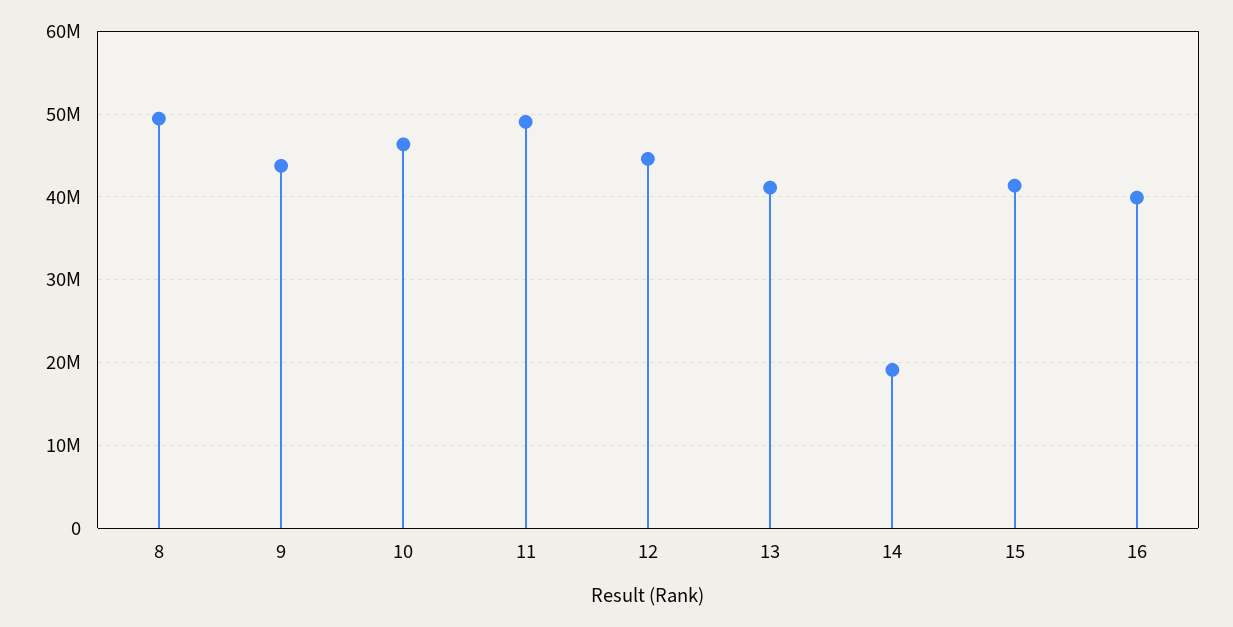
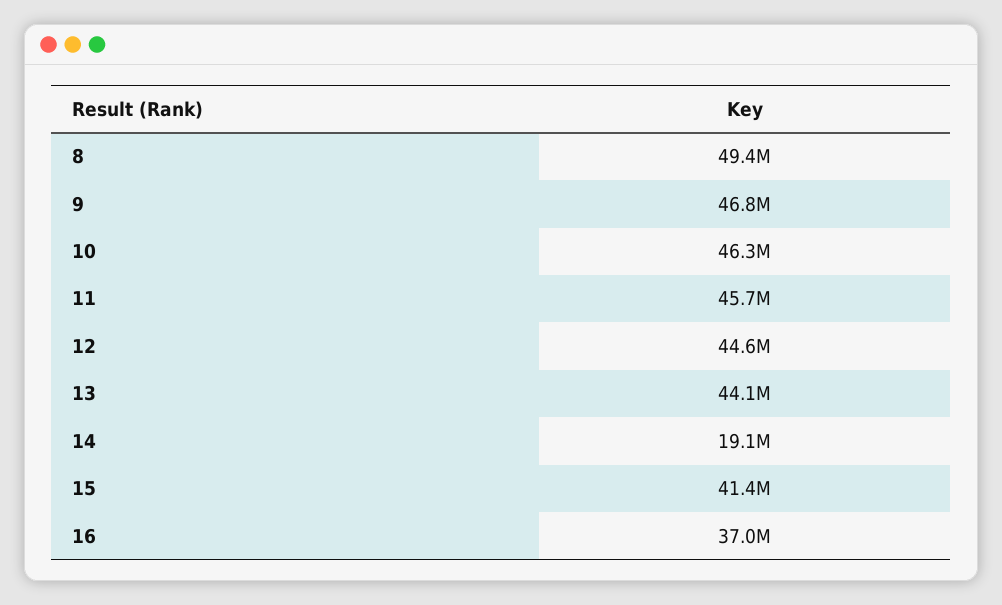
9: 44000000 -> 46800000
11: 49000000 -> 45700000
13: 41000000 -> 44100000
16: 40000000 -> 37000000

